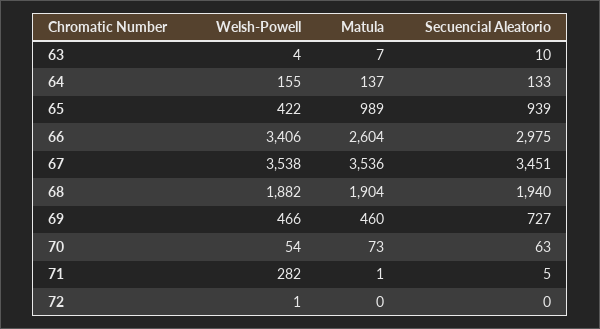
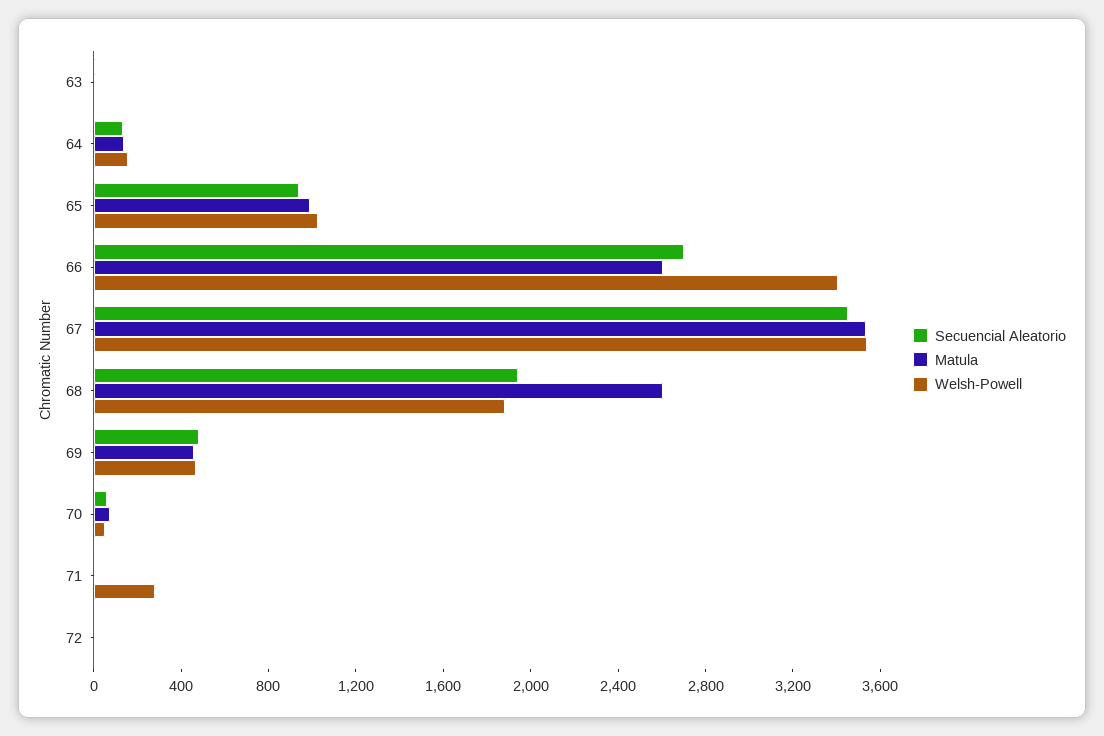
Welsh-Powell, 65: 422 -> 1000
Secuencial Aleatorio, 66: 2975 -> 2700
Matula, 68: 1904 -> 2600
Secuencial Aleatorio, 69: 727 -> 500

